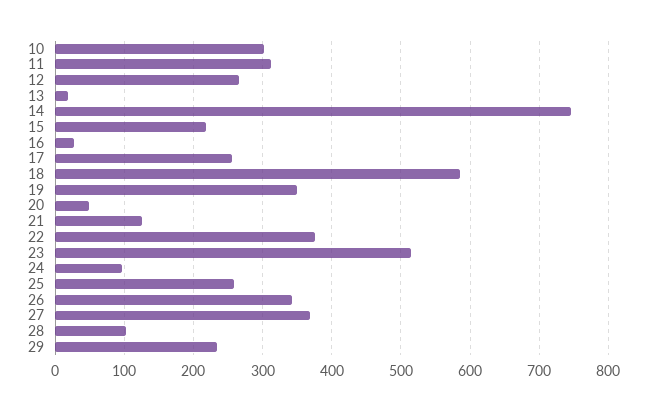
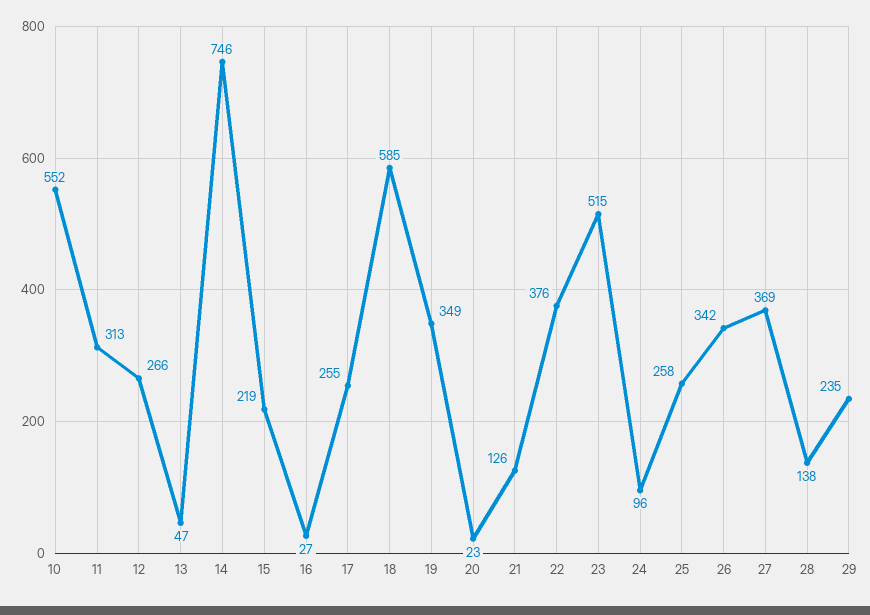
10: 300 -> 552
13: 20 -> 47
20: 50 -> 23
28: 100 -> 138

